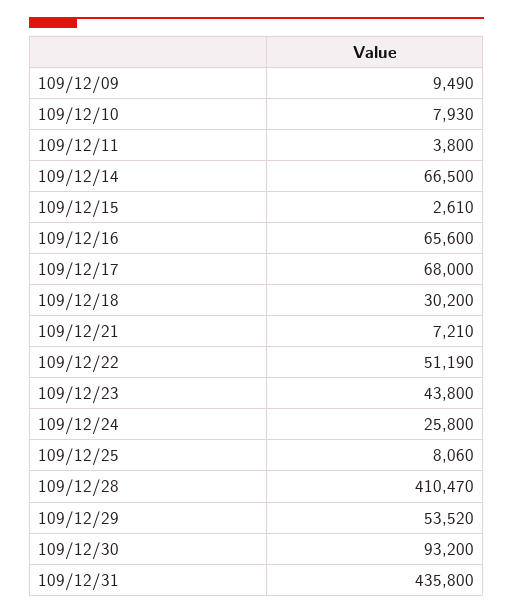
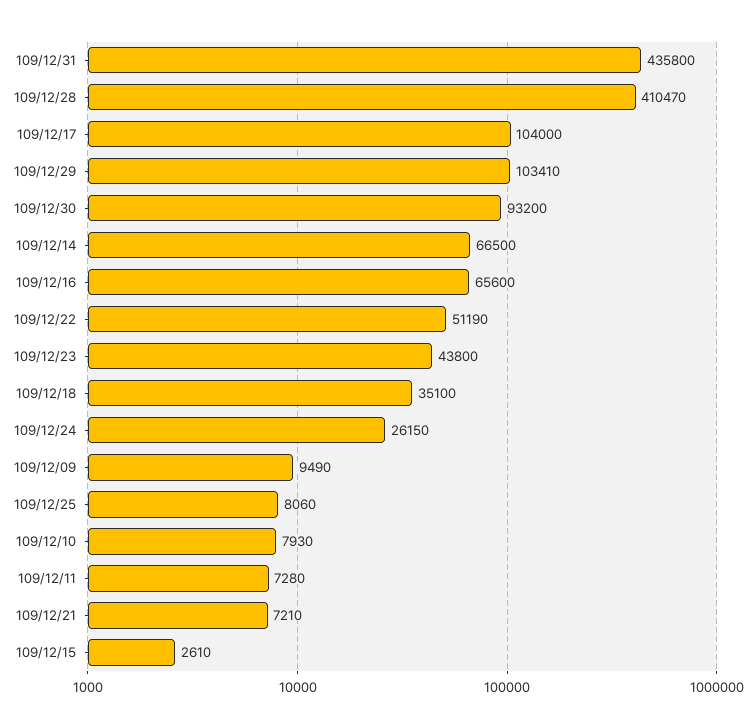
109/12/11: 3800 -> 7280
109/12/17: 68000 -> 104000
109/12/18: 30200 -> 35100
109/12/24: 25800 -> 26150
109/12/29: 53520 -> 103410

